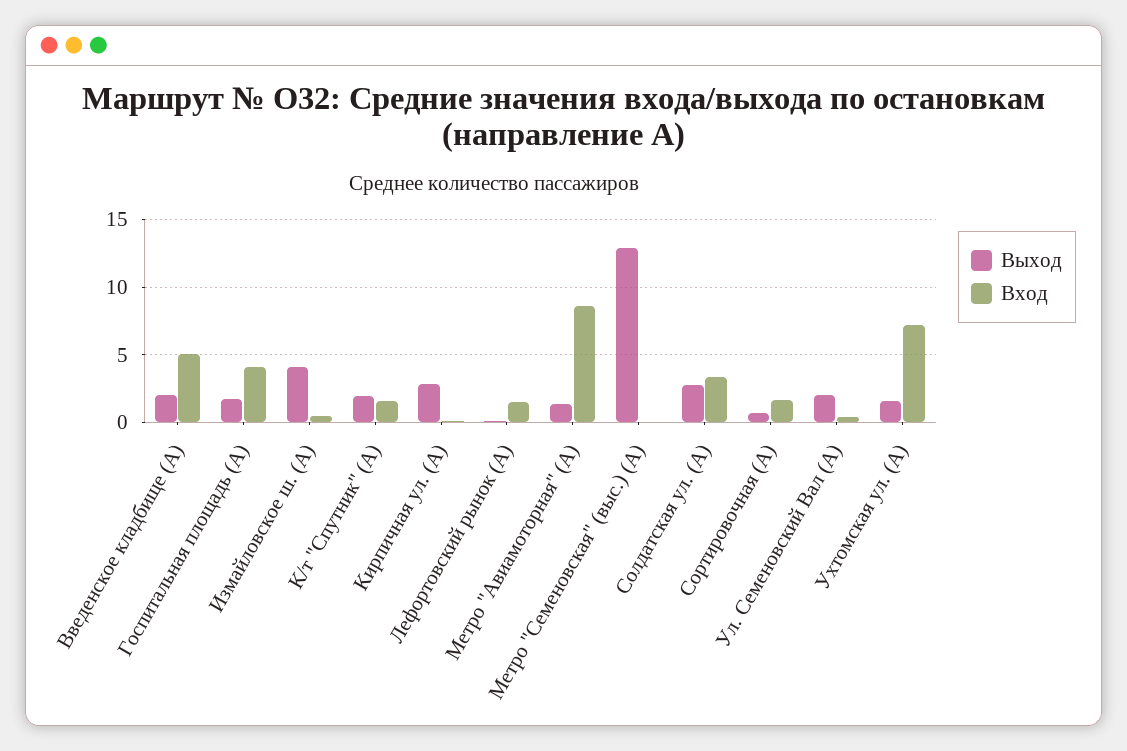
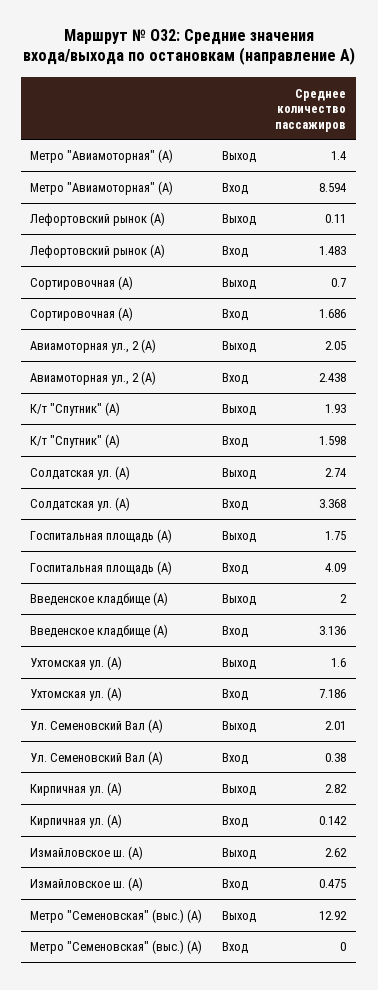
Вход, Введенское кладбище (А): 5 -> 3.136
Выход, Измайловское ш. (А): 4 -> 2.62
Выход, Авиамоторная ул., 2 (А): none -> 2.05
Вход, Авиамоторная ул., 2 (А): none -> 2.438

